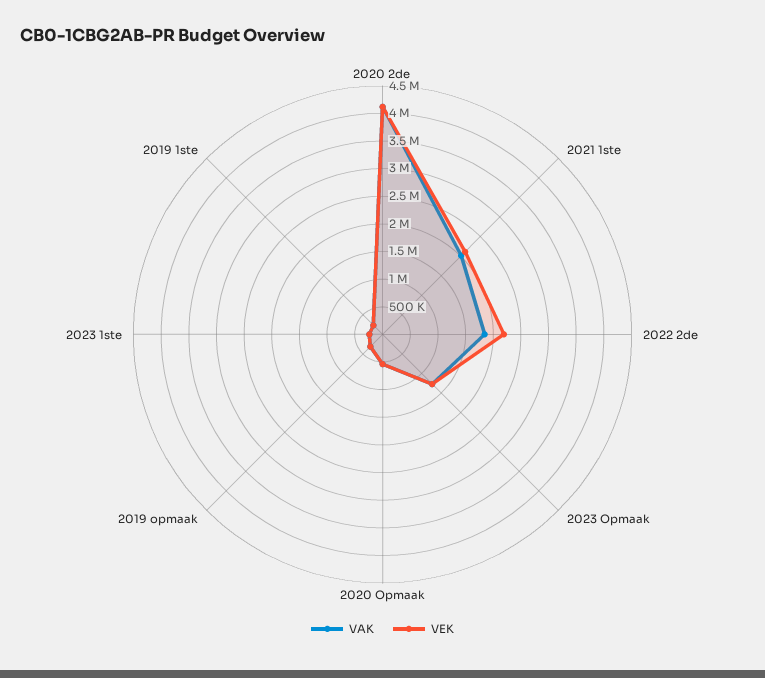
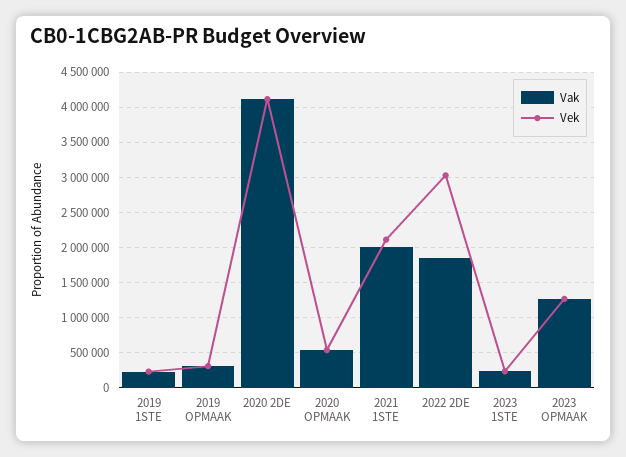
VEK, 2022 2de: 2250000 -> 3000000

